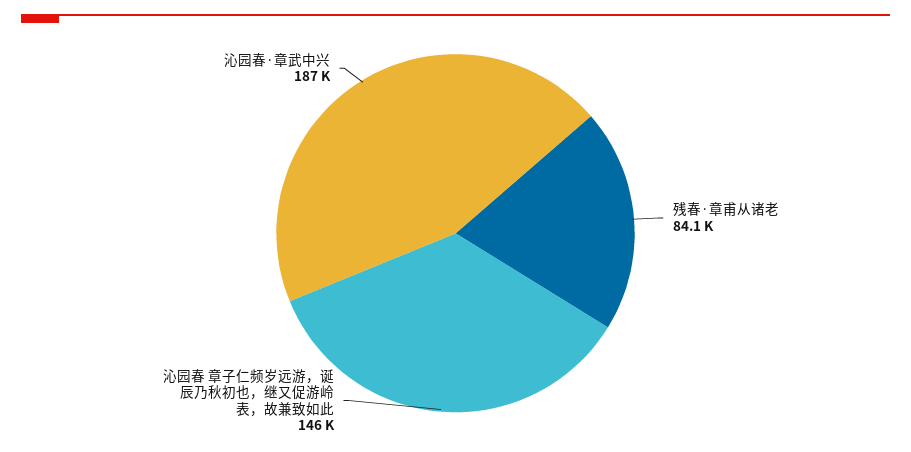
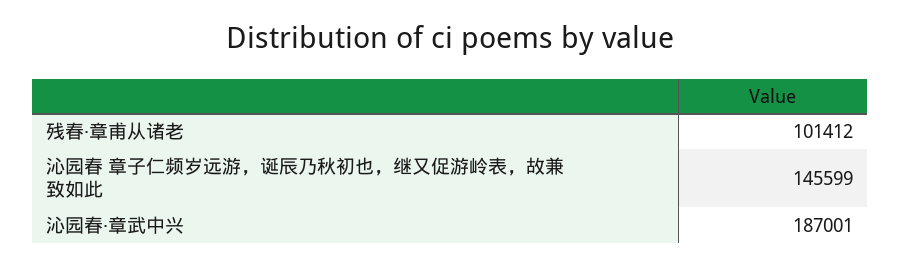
残春·章甫从诸老: 84100 -> 101412

